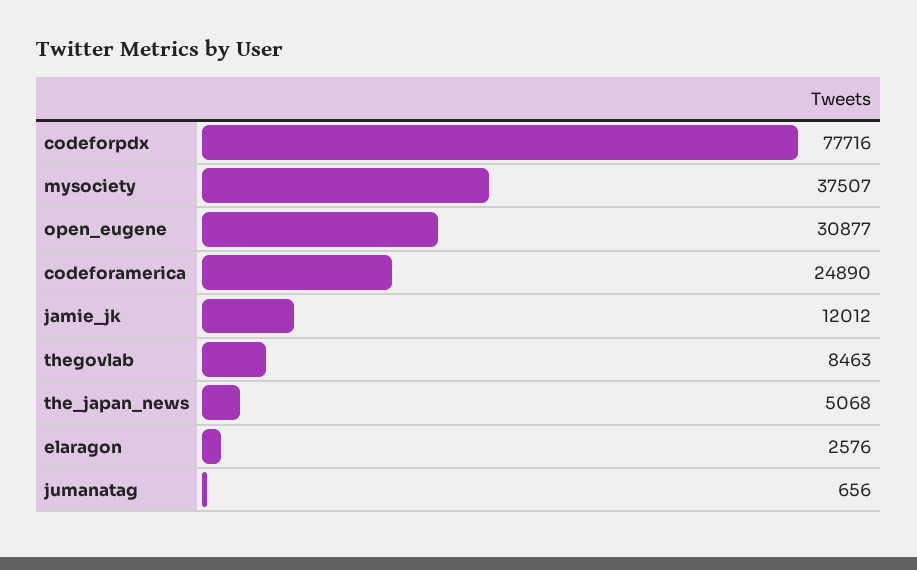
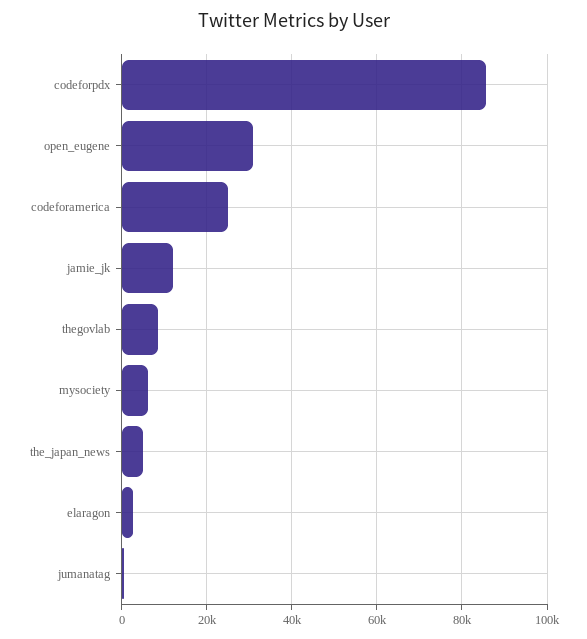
codeforpdx: 77716 -> 86000
mysociety: 37507 -> 6000

